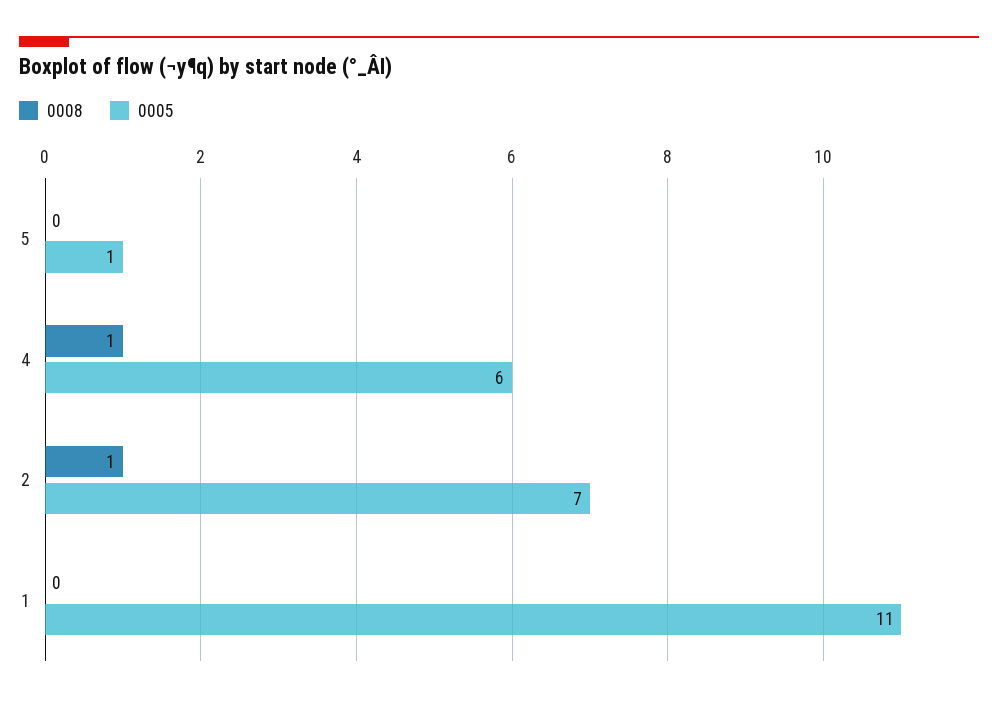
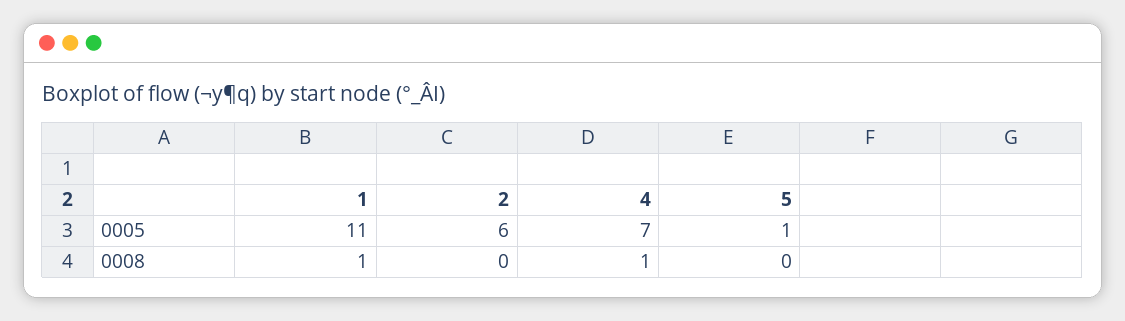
0005, 4: 6 -> 7
0008, 2: 1 -> 0
0005, 2: 7 -> 6
0008, 1: 0 -> 1

